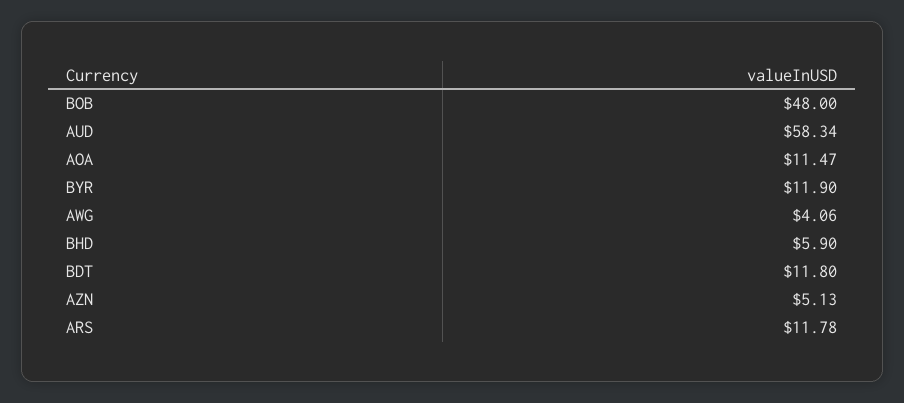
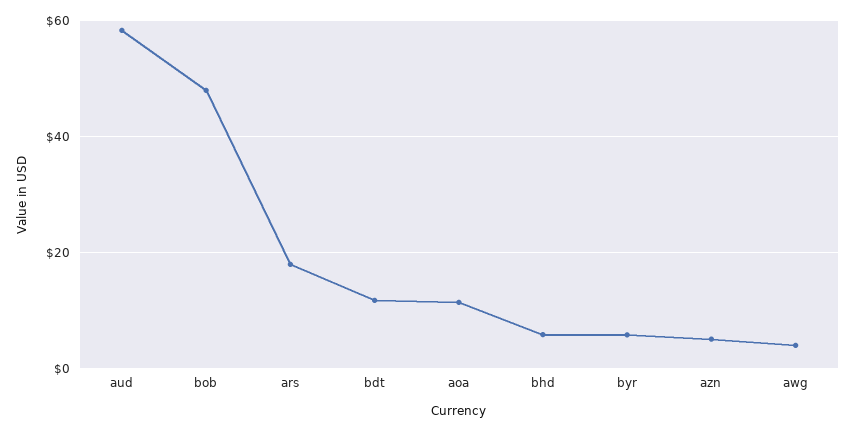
BYR: 11.9 -> 6
ARS: 11.78 -> 18

